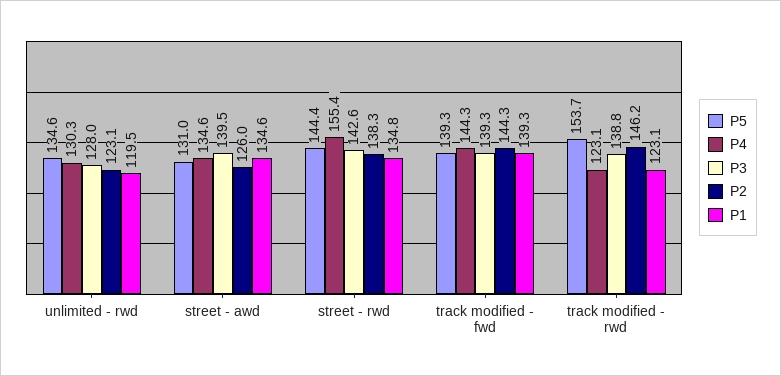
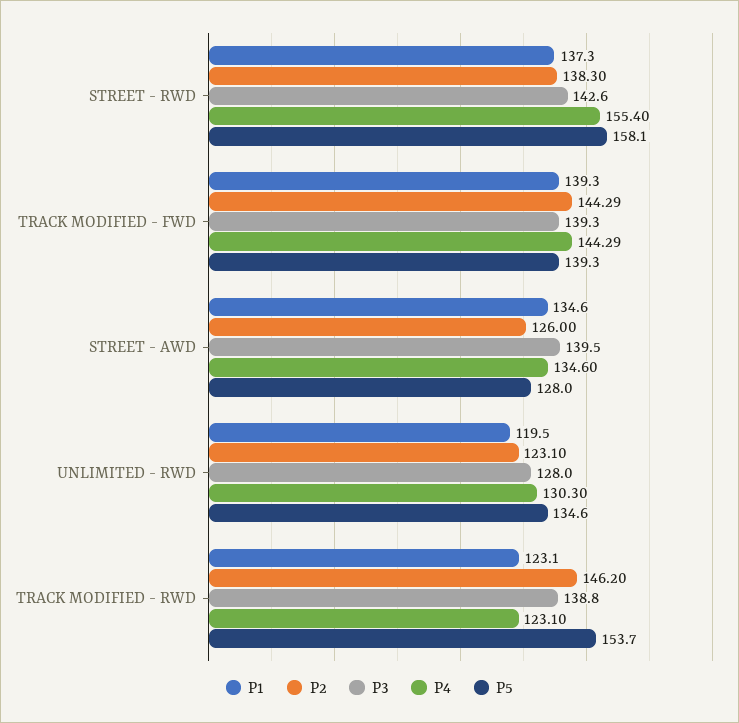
P5, street - awd: 131 -> 128
P5, street - rwd: 144.4 -> 158.1
P1, street - rwd: 134.8 -> 137.3

